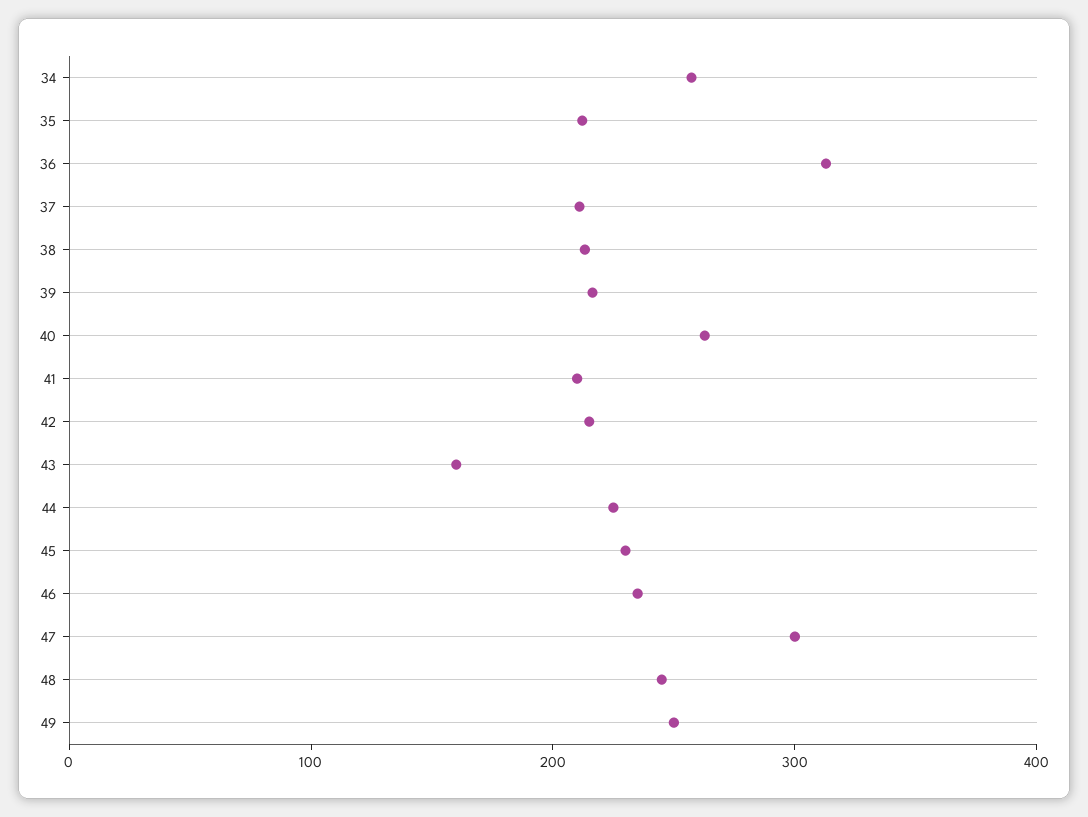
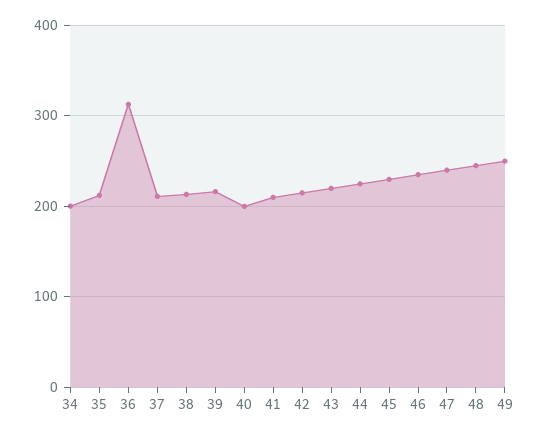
34: 260 -> 200
40: 260 -> 200
43: 160 -> 220
47: 300 -> 240

